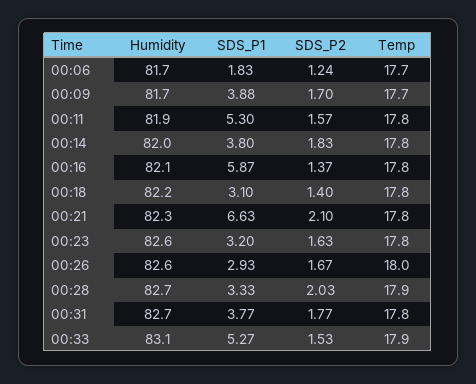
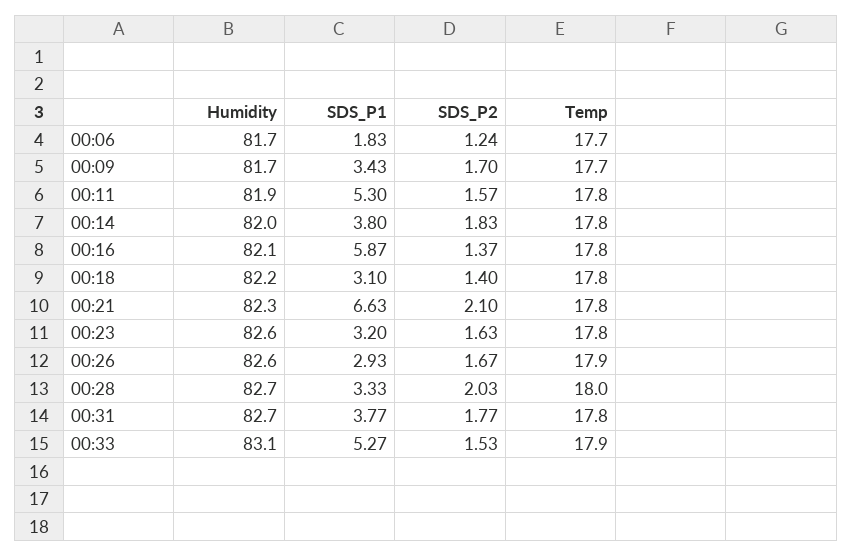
SDS_P1, 00:09: 3.88 -> 3.43
Temp, 00:26: 18 -> 17.9
Temp, 00:28: 17.9 -> 18

